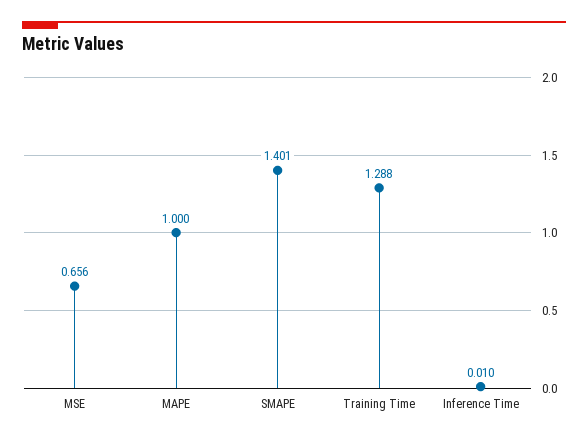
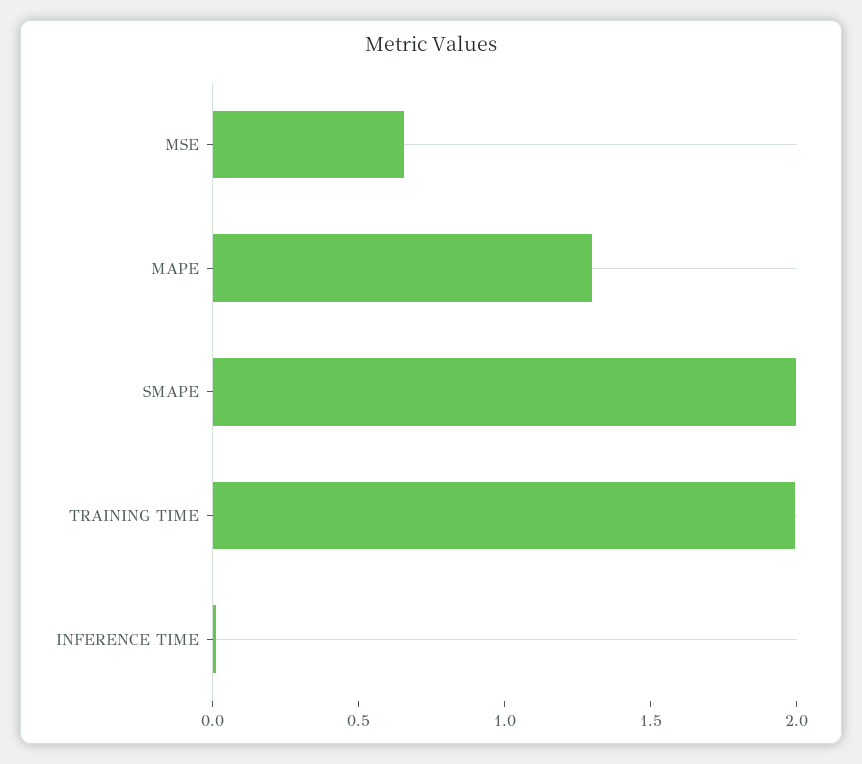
MAPE: 1 -> 1.3
SMAPE: 1.401 -> 2
Training Time: 1.288 -> 2

